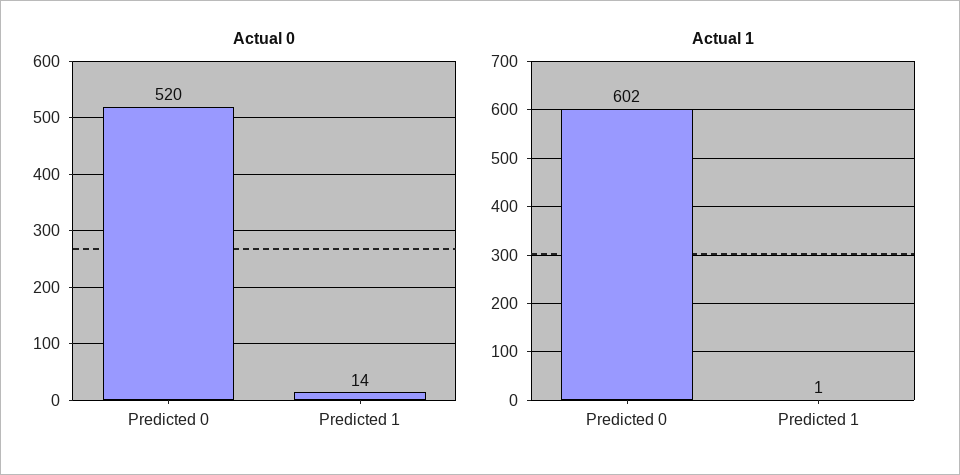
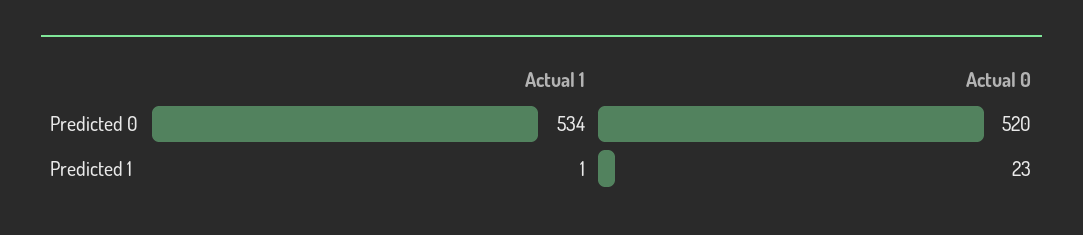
Actual 0, Predicted 1: 14 -> 23
Actual 1, Predicted 0: 602 -> 534

